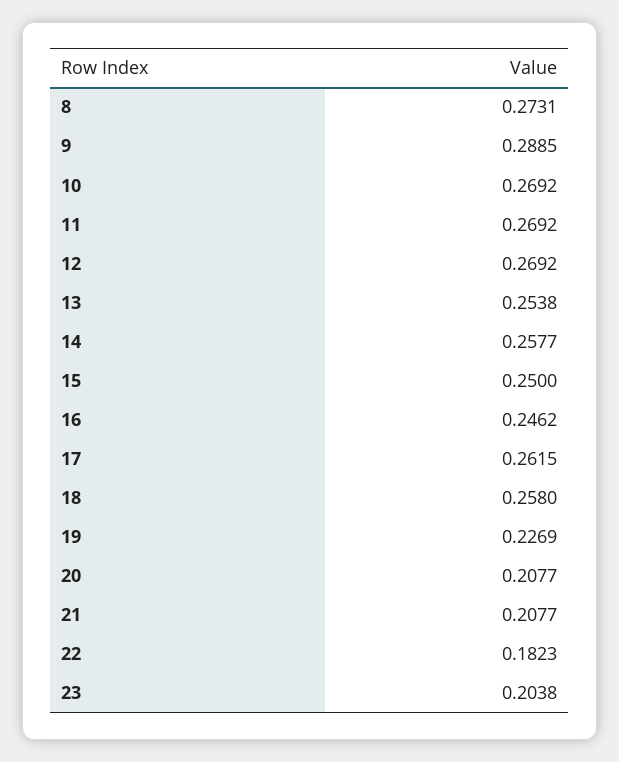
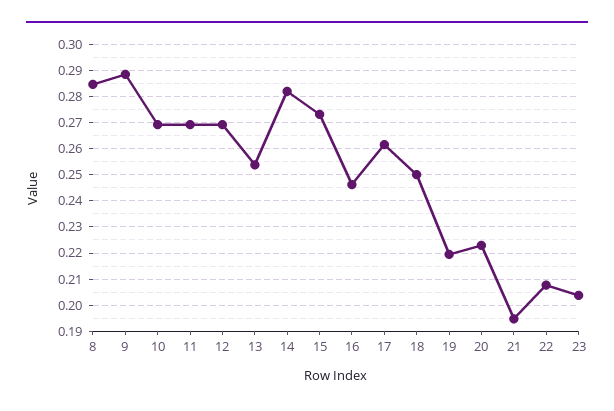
8: 0.2731 -> 0.285
14: 0.2577 -> 0.2825
15: 0.25 -> 0.2725
18: 0.258 -> 0.25
19: 0.2269 -> 0.22
20: 0.2077 -> 0.2225
21: 0.2077 -> 0.195
22: 0.1823 -> 0.2075

